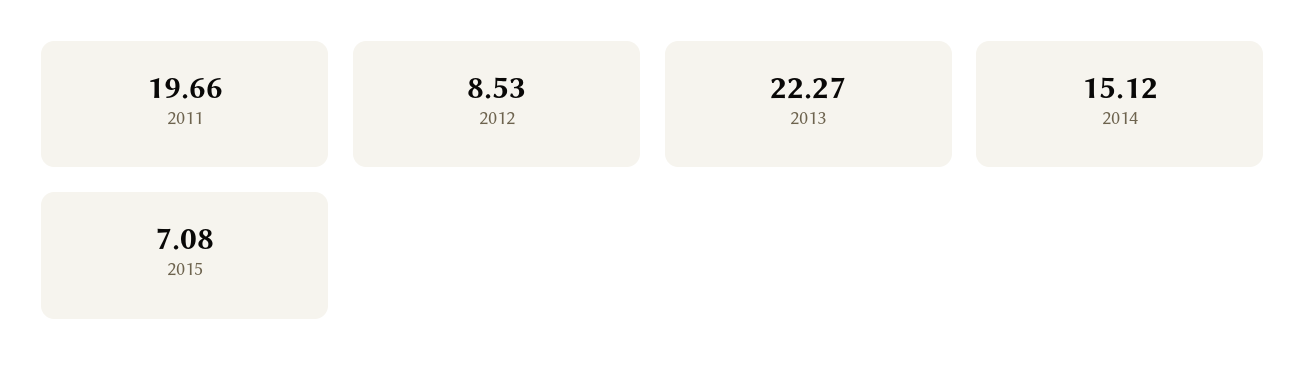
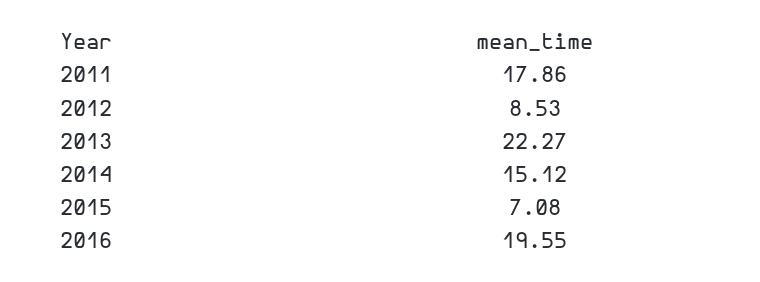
2011: 19.66 -> 17.86
2016: none -> 19.55

